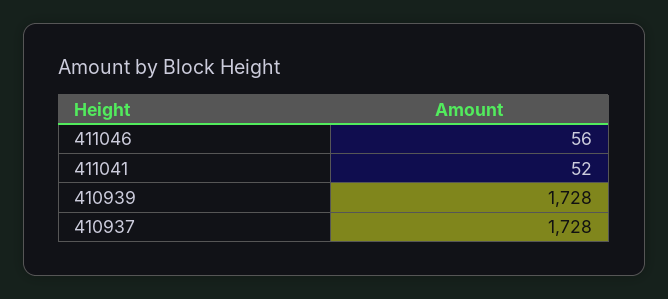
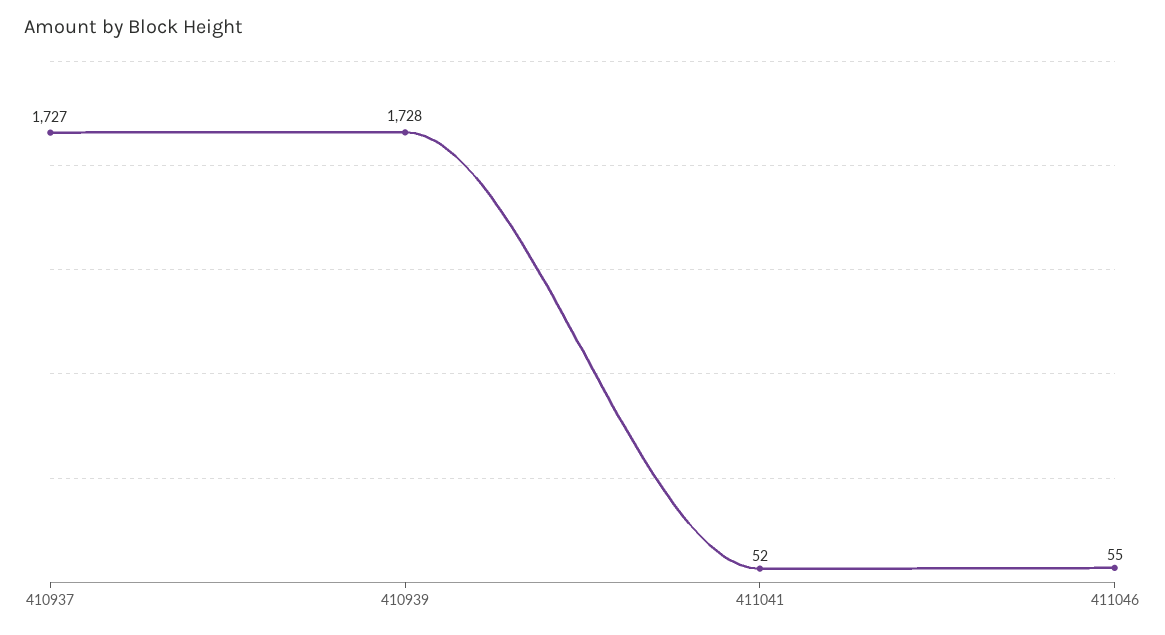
411046: 56 -> 55
410937: 1728 -> 1727

